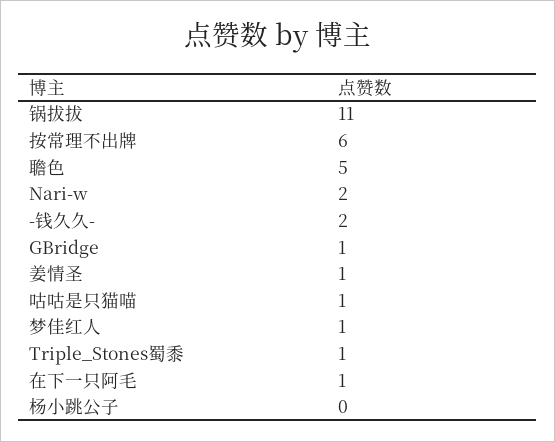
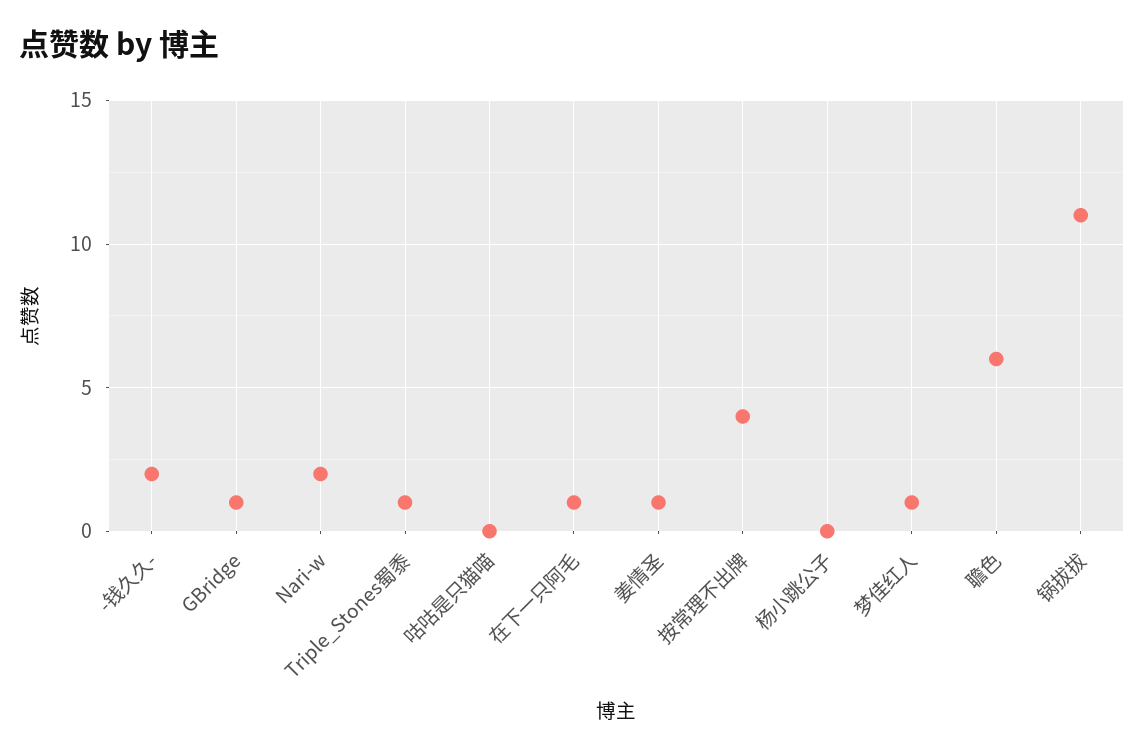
按常理不出牌: 6 -> 4
聸色: 5 -> 6
咕咕是只猫喵: 1 -> 0

